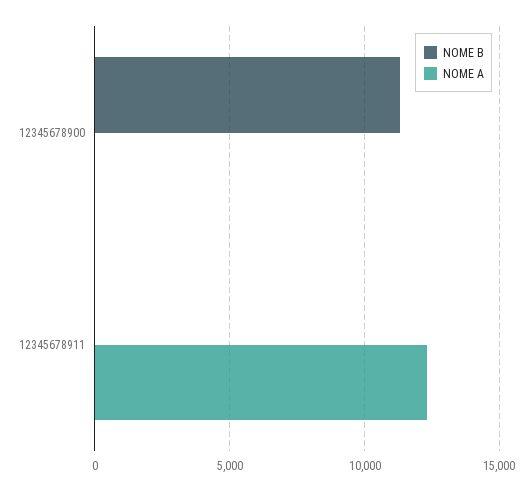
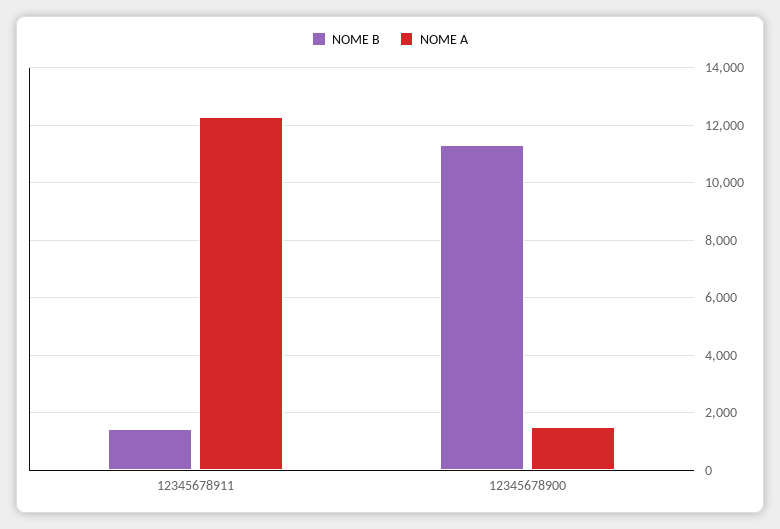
NOME A, 12345678900: 0 -> 1500
NOME B, 12345678911: 0 -> 1500

